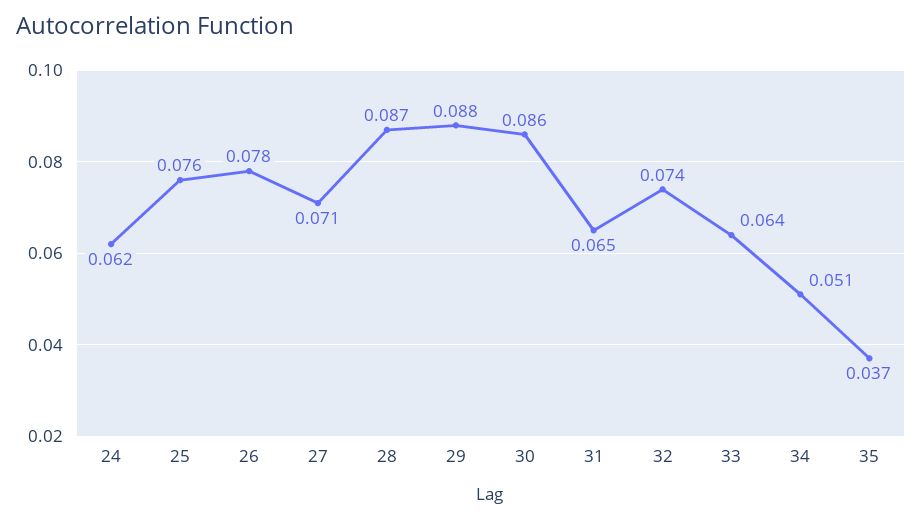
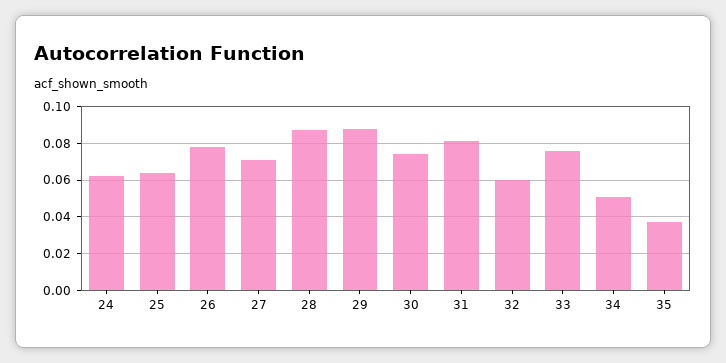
25: 0.076 -> 0.065
30: 0.086 -> 0.075
31: 0.065 -> 0.08
32: 0.074 -> 0.06
33: 0.064 -> 0.075

